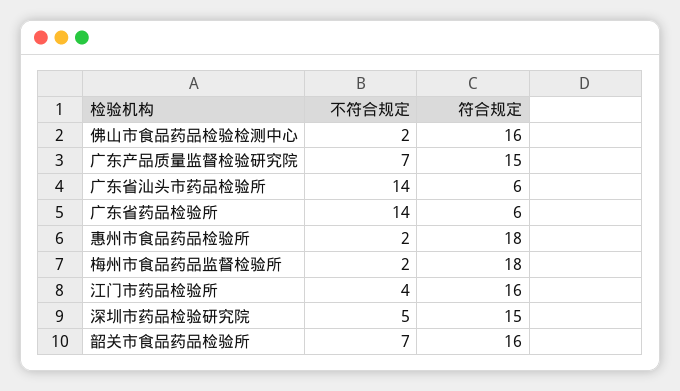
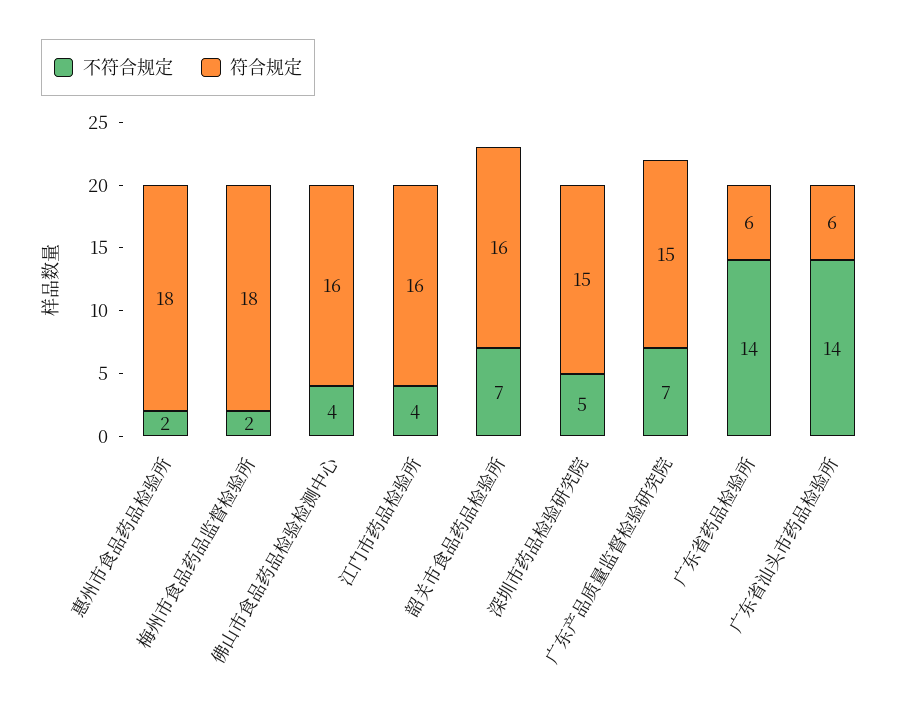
不符合规定, 佛山市食品药品检验检测中心: 2 -> 4

